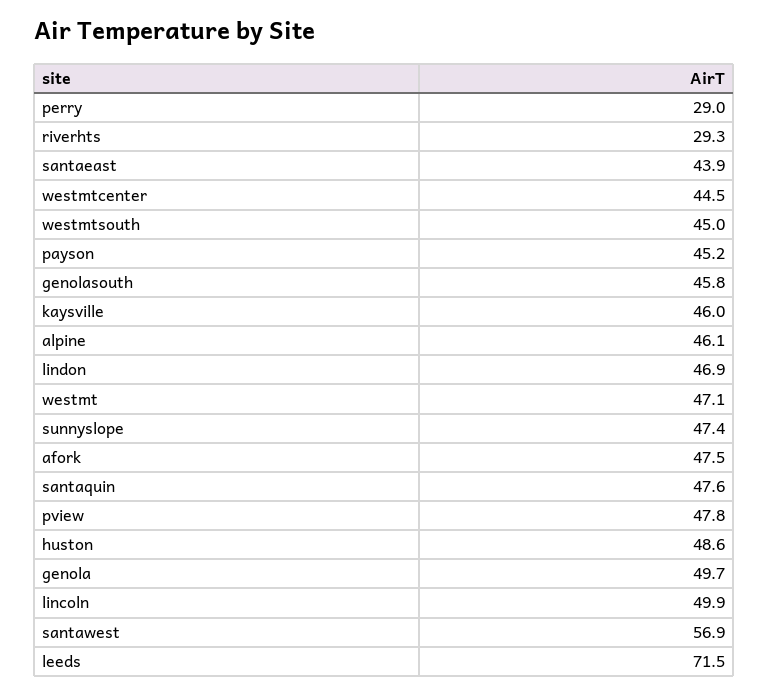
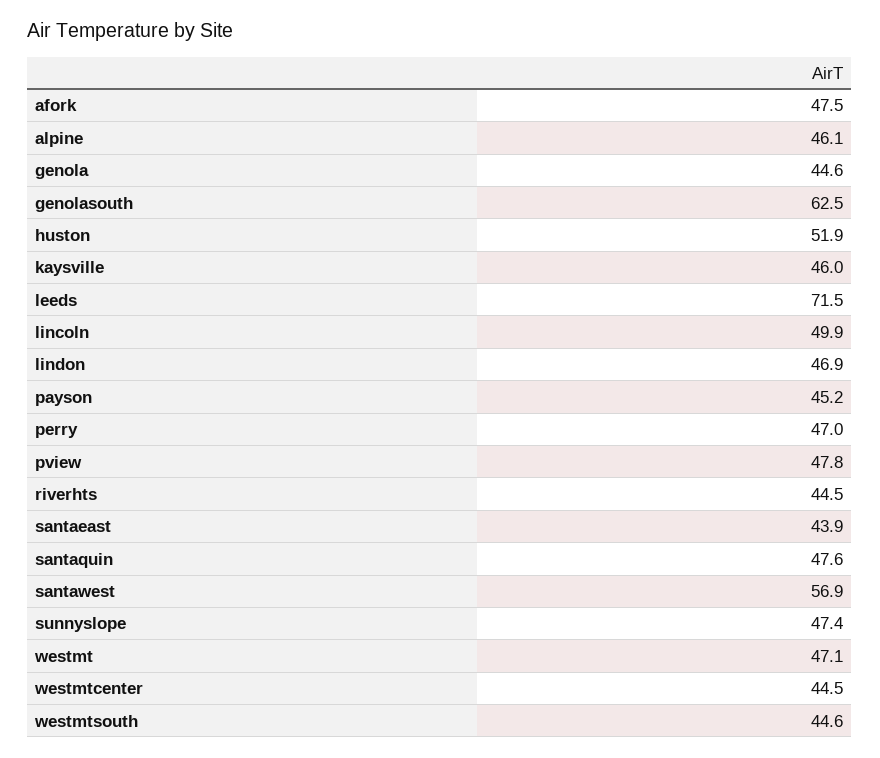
perry: 29 -> 47
riverhts: 29.3 -> 44.5
westmtsouth: 45 -> 44.6
genolasouth: 45.8 -> 62.5
huston: 48.6 -> 51.9
genola: 49.7 -> 44.6

